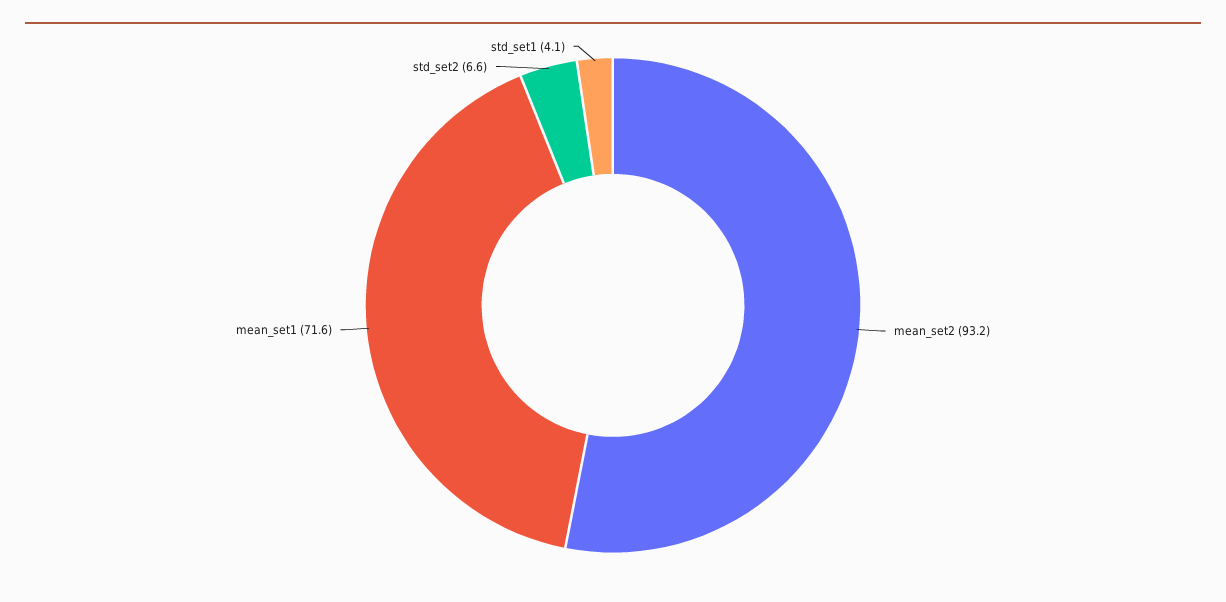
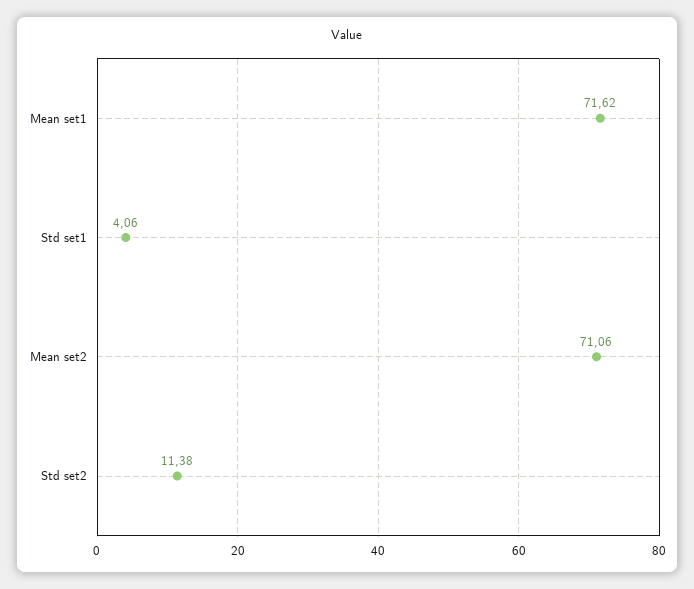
mean_set2: 93.2 -> 71.06
std_set2: 6.6 -> 11.38

